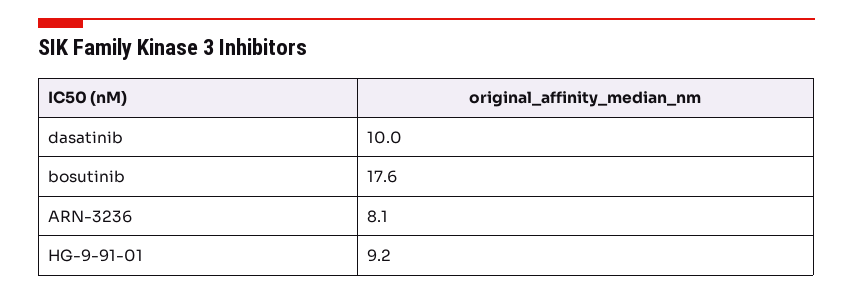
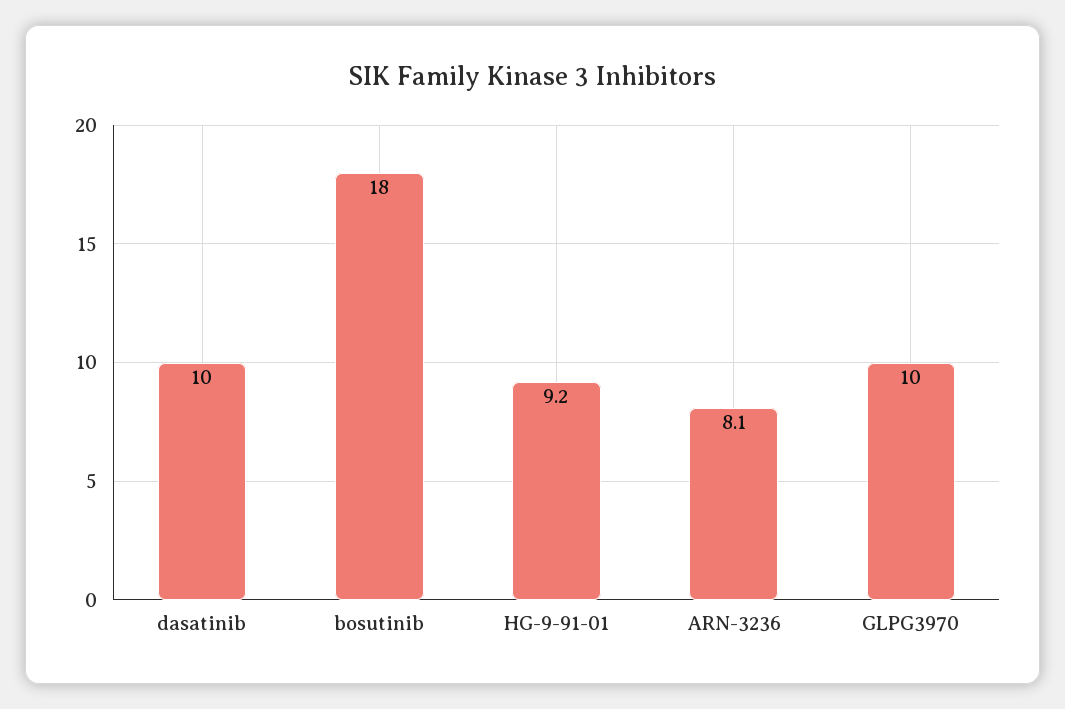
bosutinib: 17.6 -> 18
GLPG3970: none -> 10

